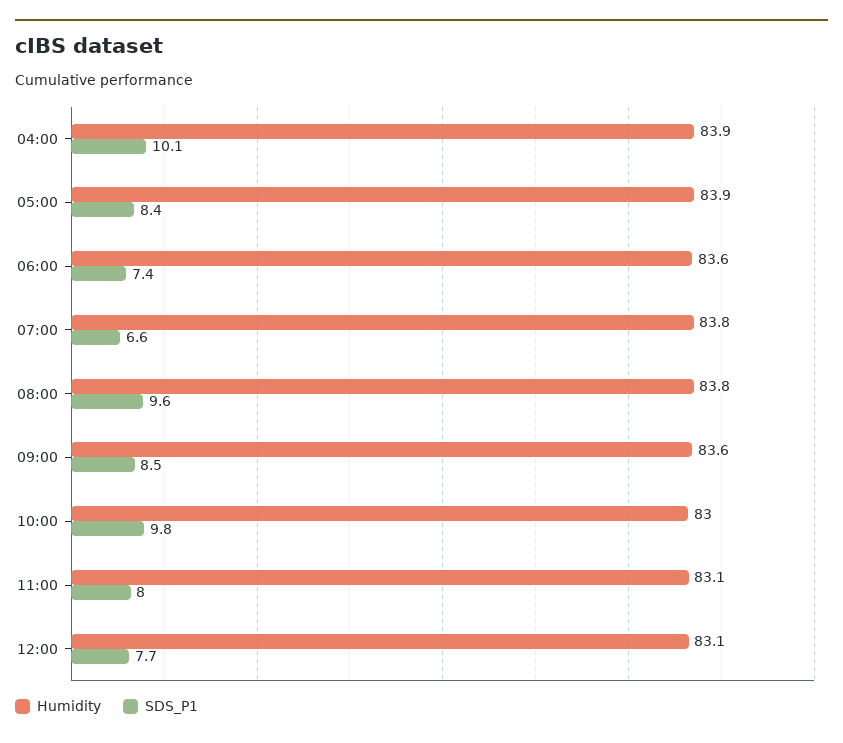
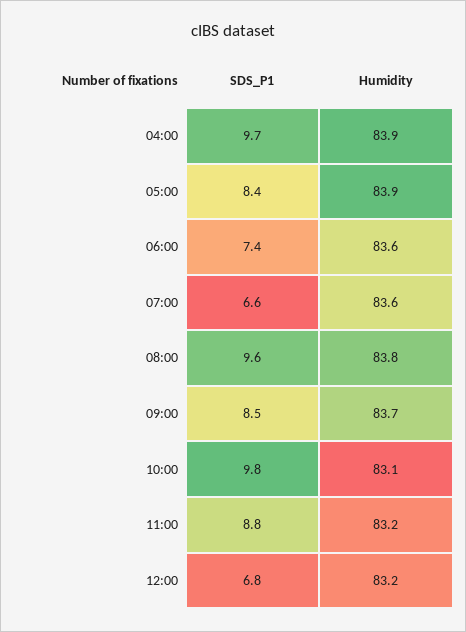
SDS_P1, 04:00: 10.1 -> 9.7
Humidity, 07:00: 83.8 -> 83.6
Humidity, 09:00: 83.6 -> 83.7
Humidity, 10:00: 83 -> 83.1
Humidity, 11:00: 83.1 -> 83.2
SDS_P1, 11:00: 8 -> 8.8
Humidity, 12:00: 83.1 -> 83.2
SDS_P1, 12:00: 7.7 -> 6.8

